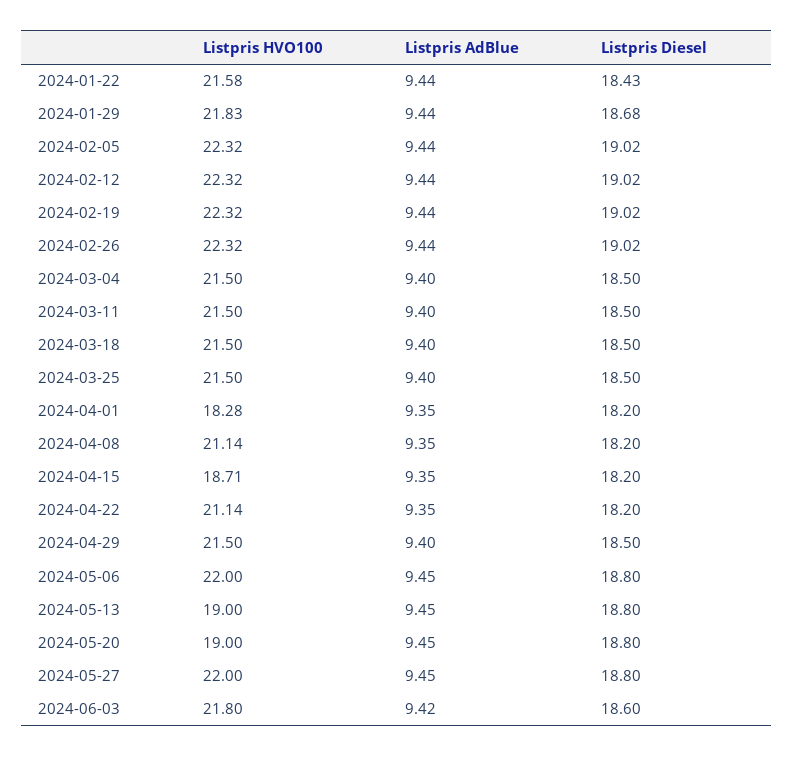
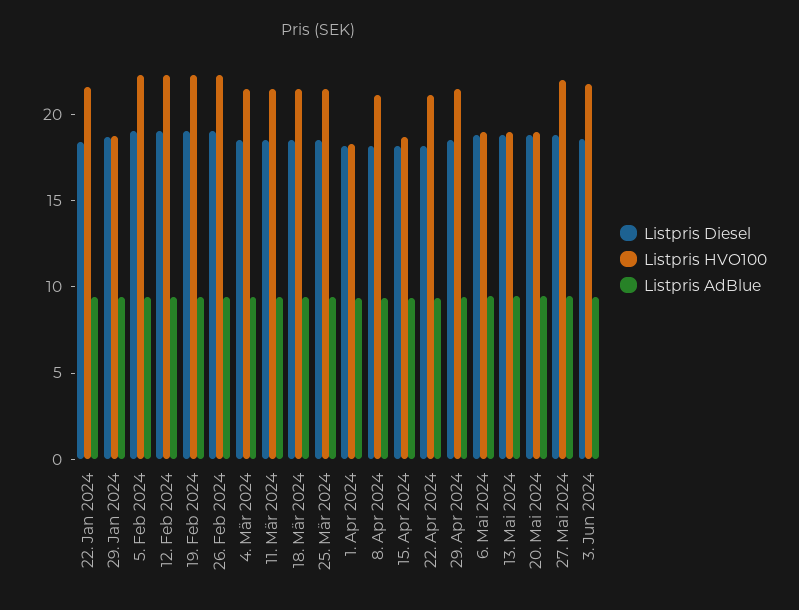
Listpris HVO100, 2024-01-29: 21.83 -> 19
Listpris HVO100, 2024-05-06: 22 -> 19

